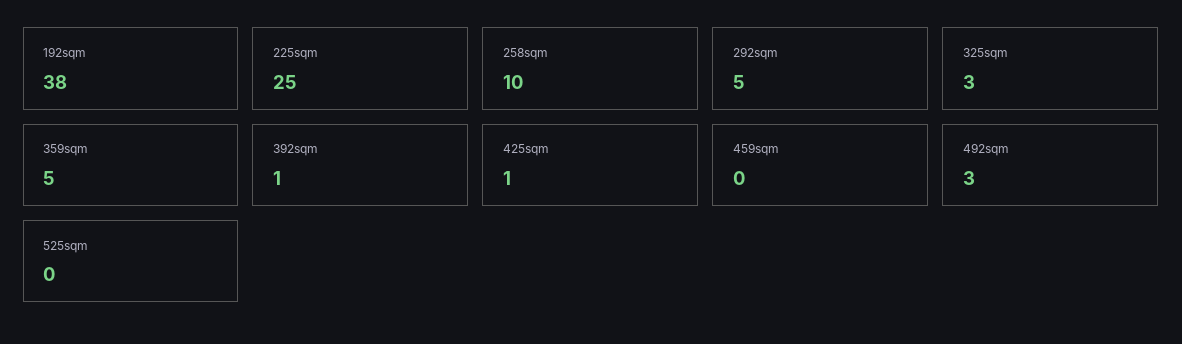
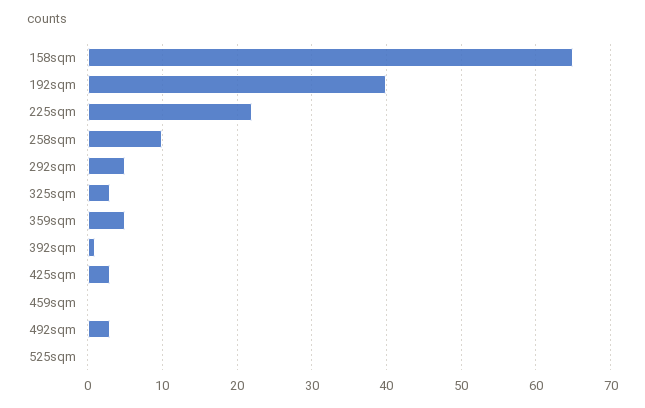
192sqm: 38 -> 40
225sqm: 25 -> 22
425sqm: 1 -> 3
158sqm: none -> 65

